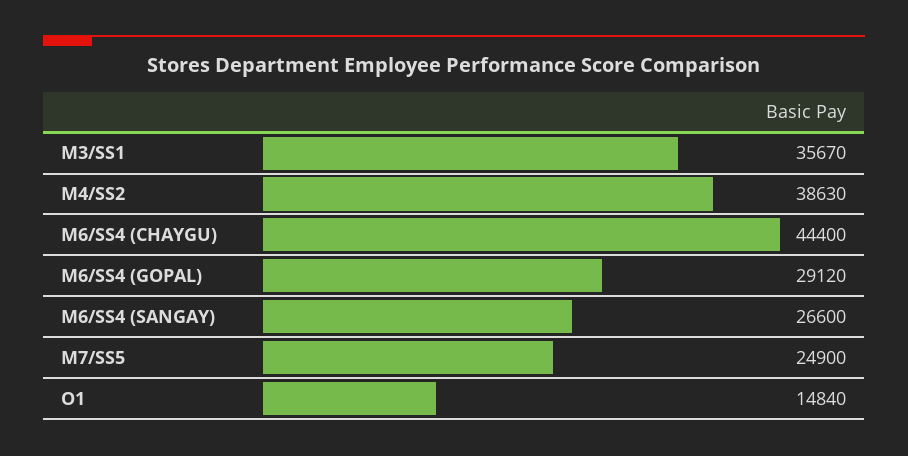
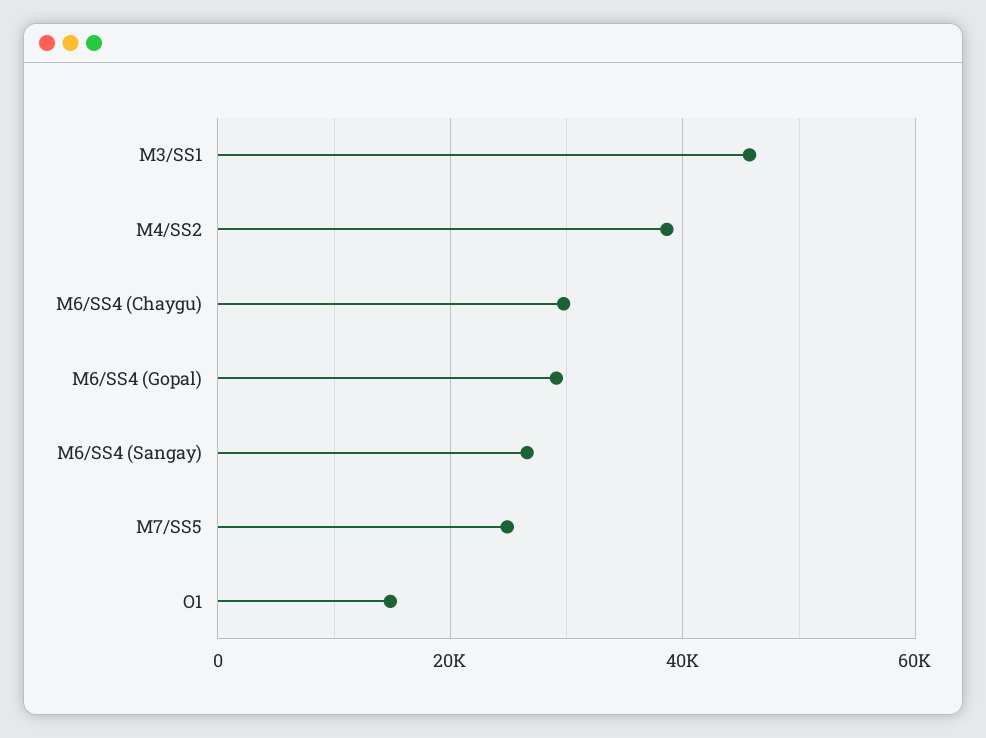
M3/SS1: 35670 -> 46000
M6/SS4 (CHAYGU): 44400 -> 30000

